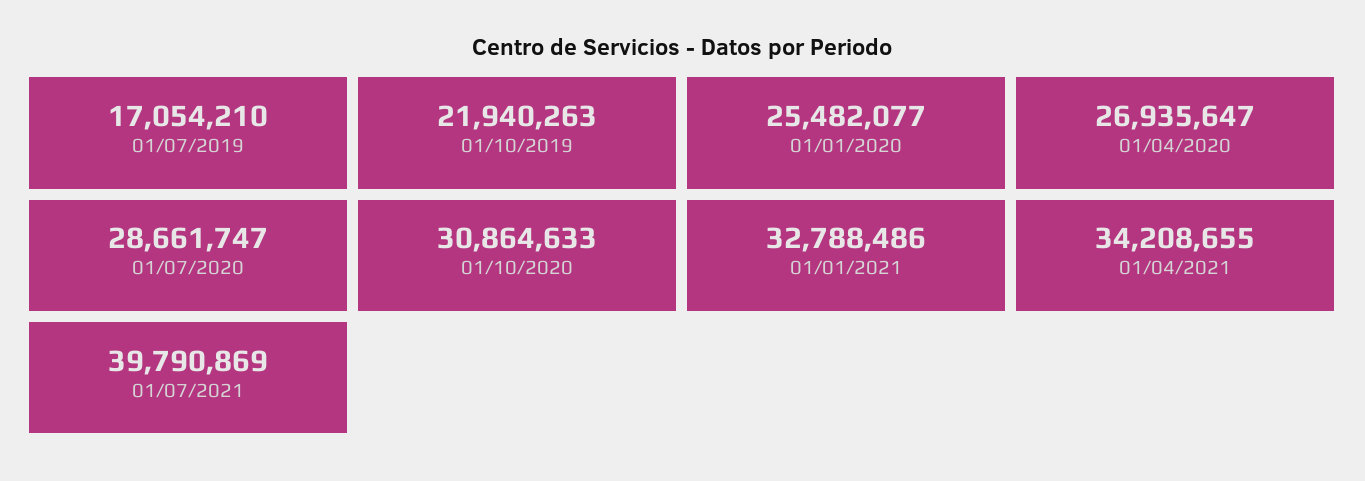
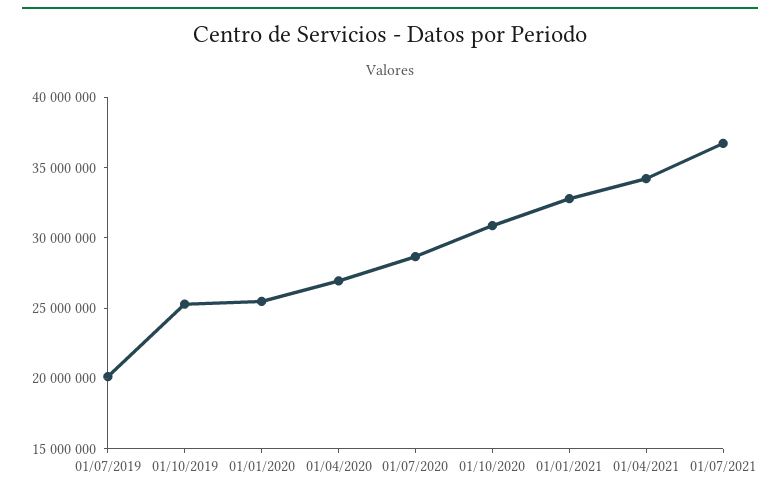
01/07/2019: 17054210 -> 20000000
01/10/2019: 21940263 -> 25000000
01/07/2021: 39790869 -> 37000000

